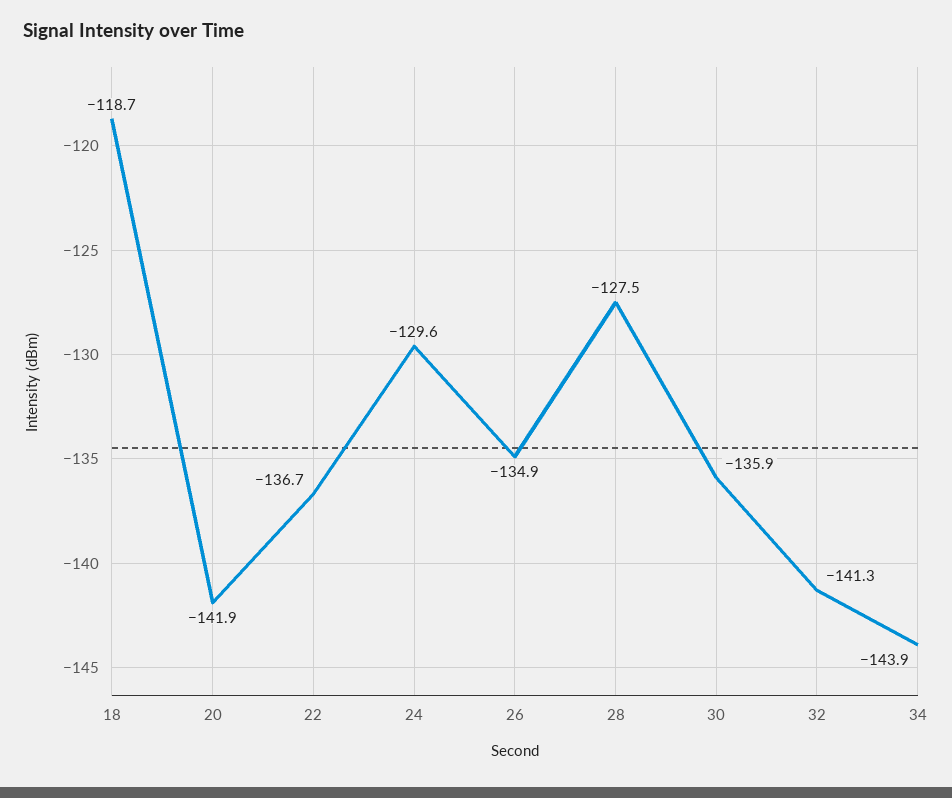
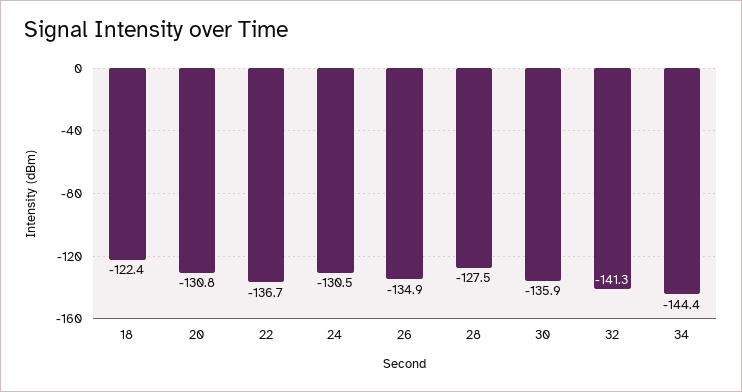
18: -118.7 -> -122.4
20: -141.9 -> -130.8
24: -129.6 -> -130.5
34: -143.9 -> -144.4

